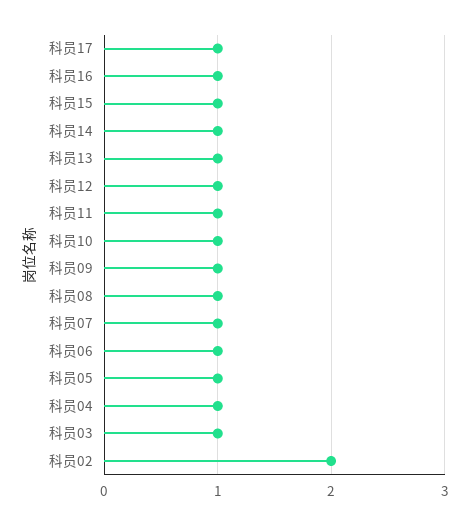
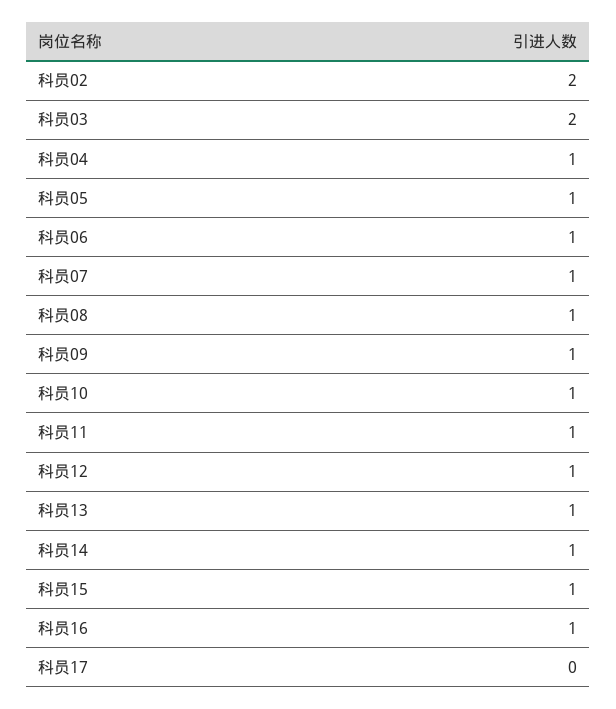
科员17: 1 -> 0
科员03: 1 -> 2

